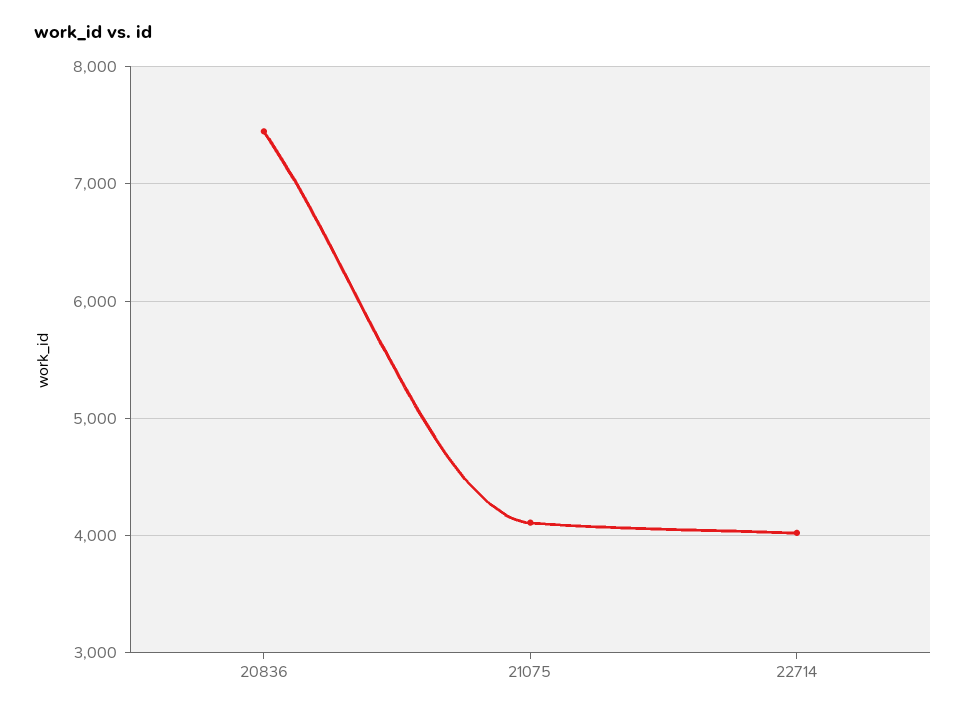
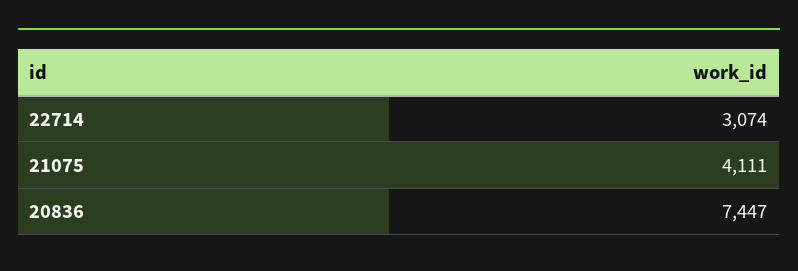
22714: 4000 -> 3074

